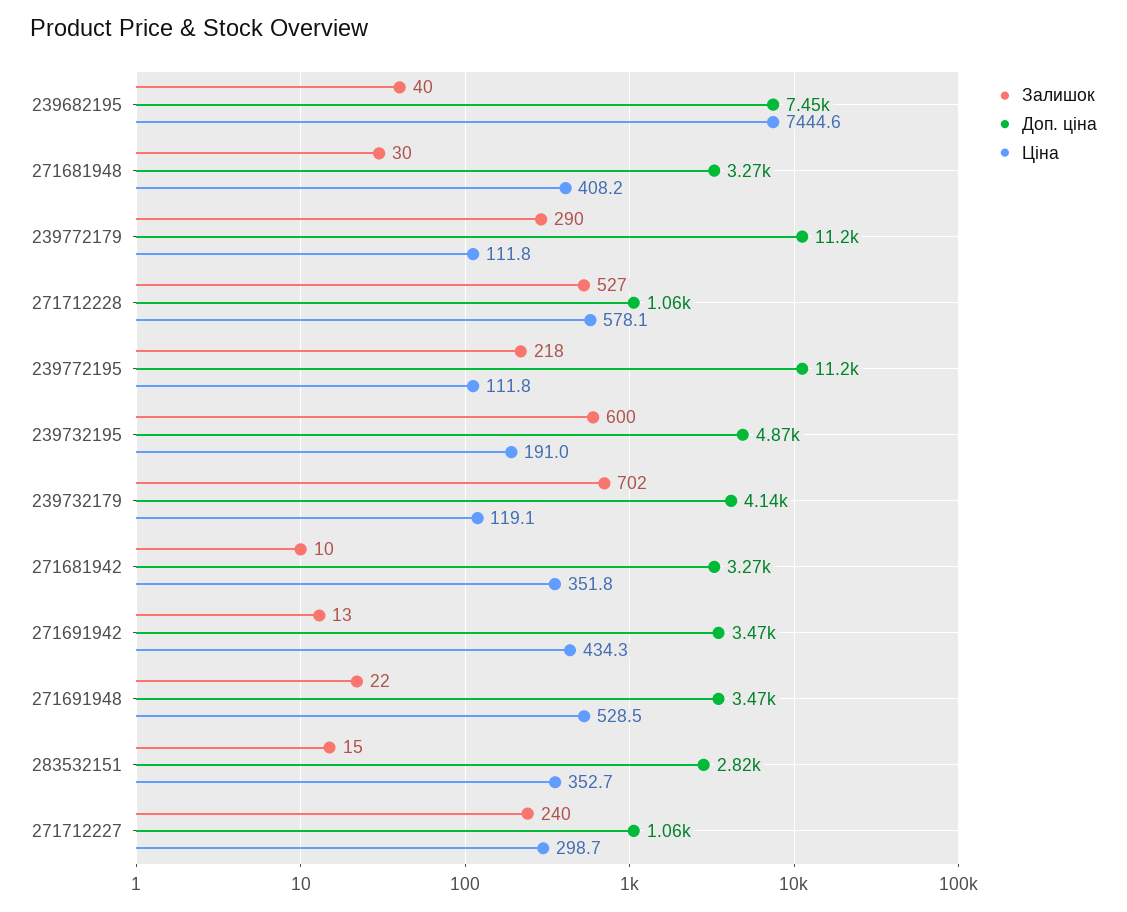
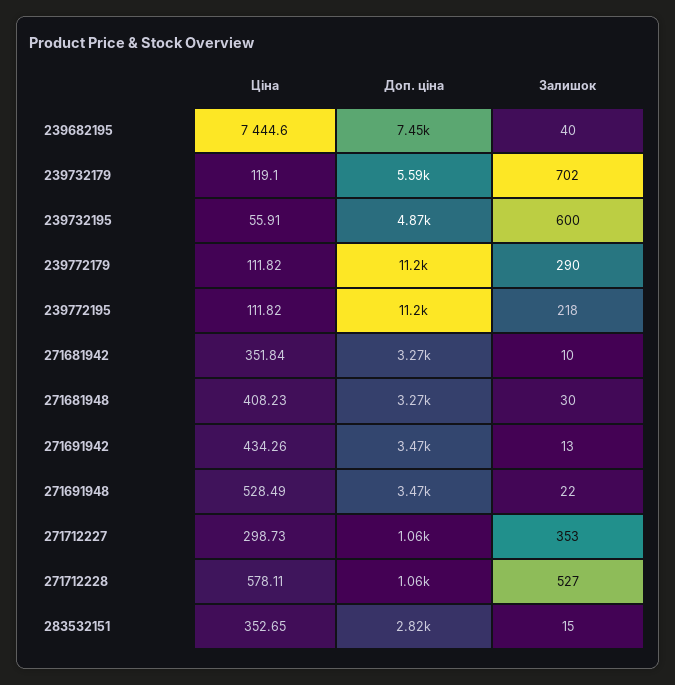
Ціна, 239732195: 191 -> 55.91
Доп. ціна, 239732179: 4140 -> 5590
Залишок, 271712227: 240 -> 353

